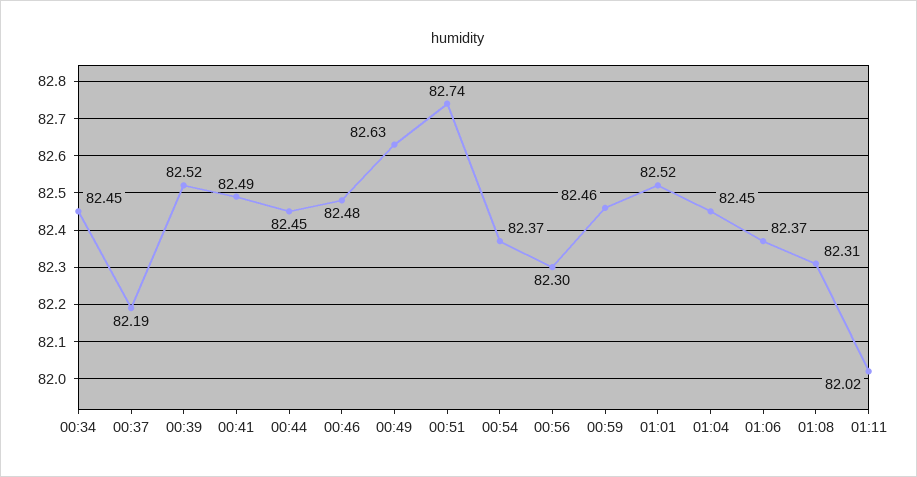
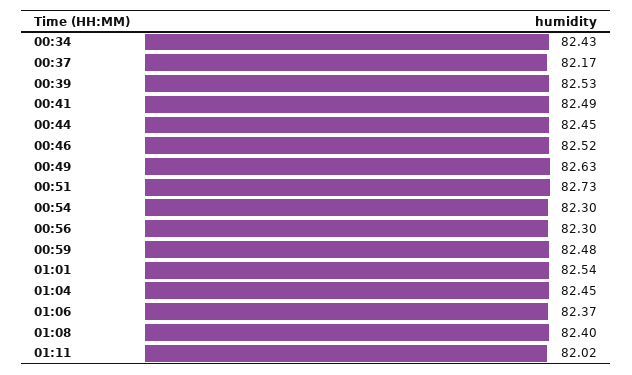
00:34: 82.45 -> 82.43
00:37: 82.19 -> 82.17
00:39: 82.52 -> 82.53
00:46: 82.48 -> 82.52
00:51: 82.74 -> 82.73
00:54: 82.37 -> 82.3
00:59: 82.46 -> 82.48
01:01: 82.52 -> 82.54
01:08: 82.31 -> 82.4

